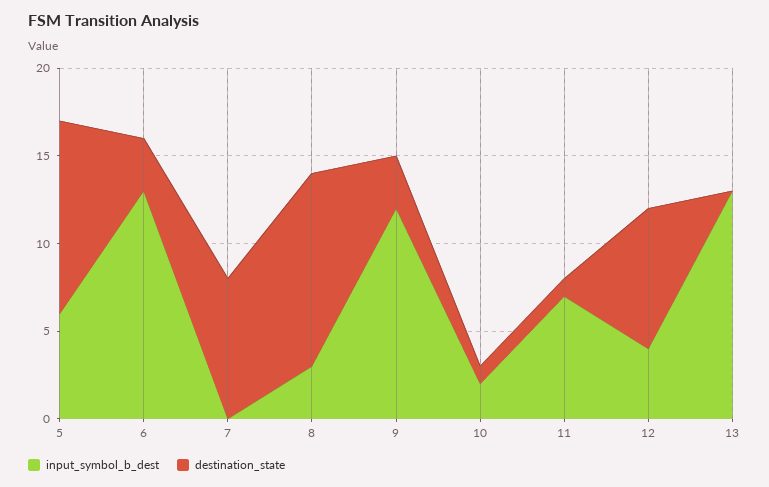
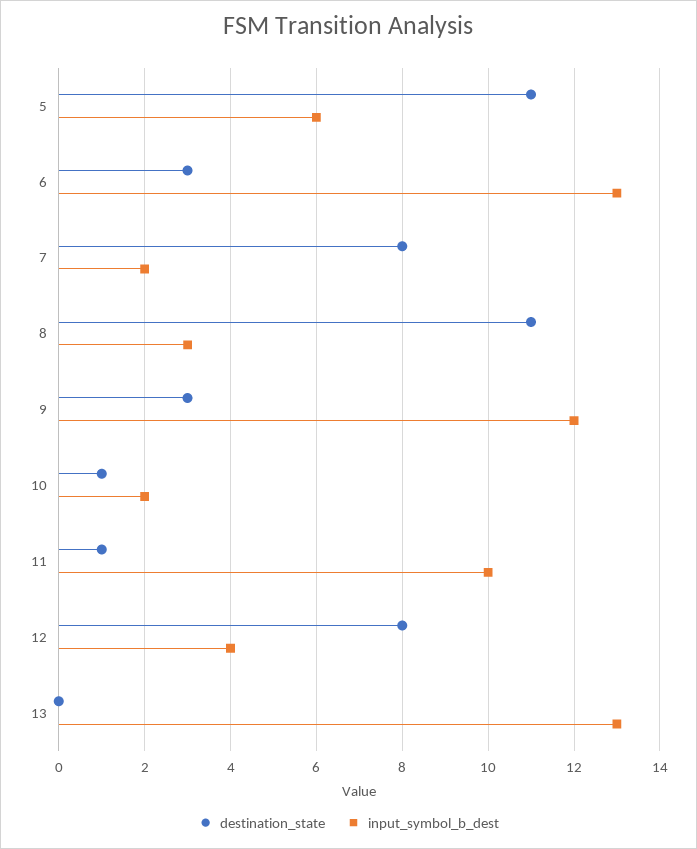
input_symbol_b_dest, 7: 0 -> 2
input_symbol_b_dest, 11: 7 -> 10

